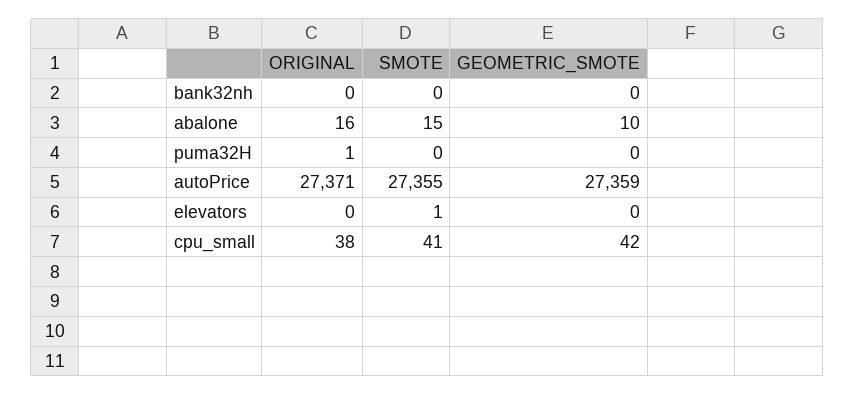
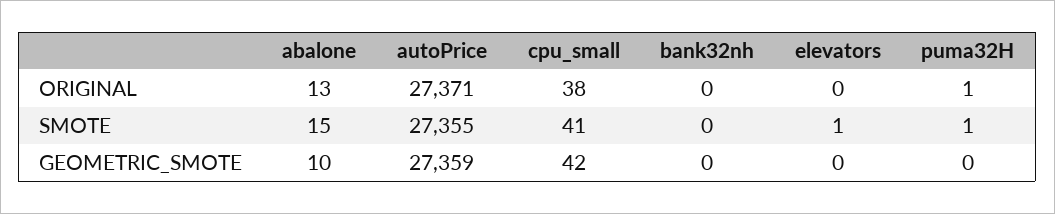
ORIGINAL, abalone: 16 -> 13
SMOTE, puma32H: 0 -> 1

